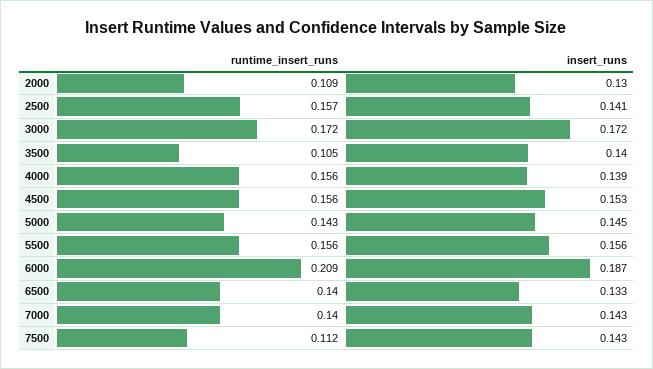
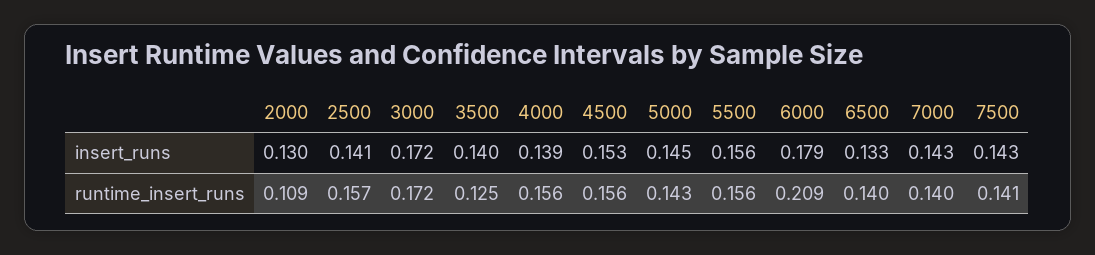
runtime_insert_runs, 3500: 0.105 -> 0.125
insert_runs, 6000: 0.187 -> 0.179
runtime_insert_runs, 7500: 0.112 -> 0.141

